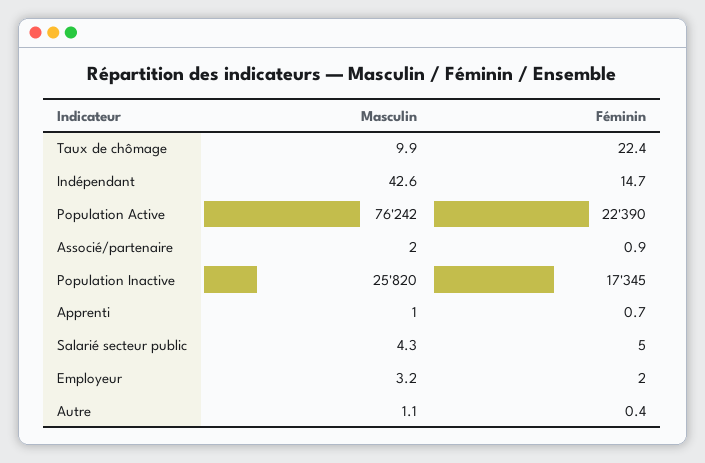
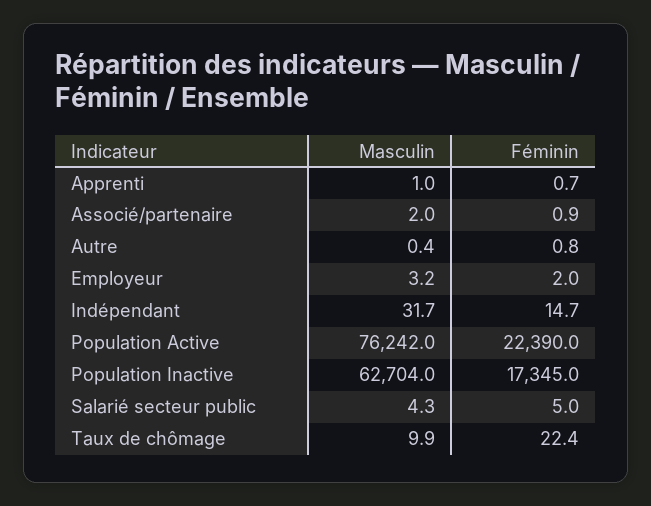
Masculin, Indépendant: 42.6 -> 31.7
Masculin, Population Inactive: 25820 -> 62704
Masculin, Autre: 1.1 -> 0.4
Féminin, Autre: 0.4 -> 0.8

